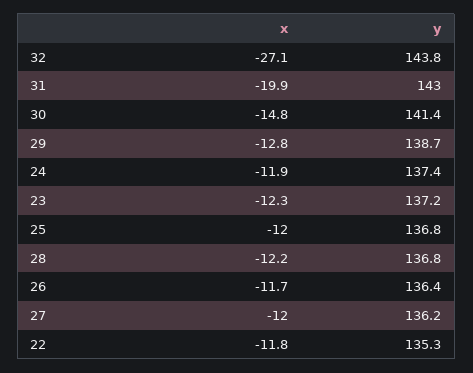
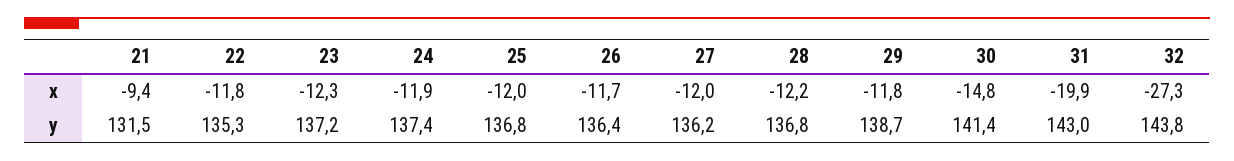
x, 32: -27.1 -> -27.3
x, 29: -12.8 -> -11.8
x, 21: none -> -9.4
y, 21: none -> 131.5

